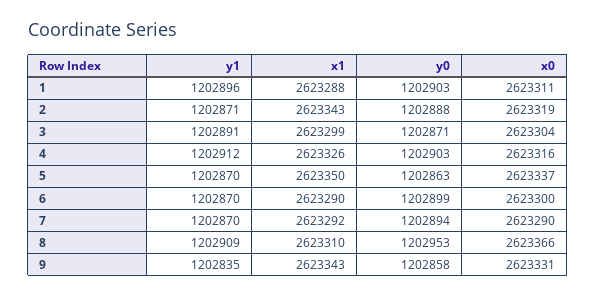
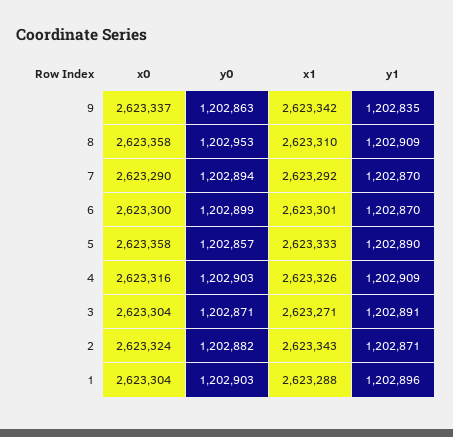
x0, 1: 2623311 -> 2623304
y0, 2: 1202888 -> 1202882
x0, 2: 2623319 -> 2623324
x1, 3: 2623299 -> 2623271
y1, 4: 1202912 -> 1202909
y1, 5: 1202870 -> 1202890
x1, 5: 2623350 -> 2623333
y0, 5: 1202863 -> 1202857
x0, 5: 2623337 -> 2623358
x1, 6: 2623290 -> 2623301
x0, 8: 2623366 -> 2623358
x1, 9: 2623343 -> 2623342
y0, 9: 1202858 -> 1202863
x0, 9: 2623331 -> 2623337

